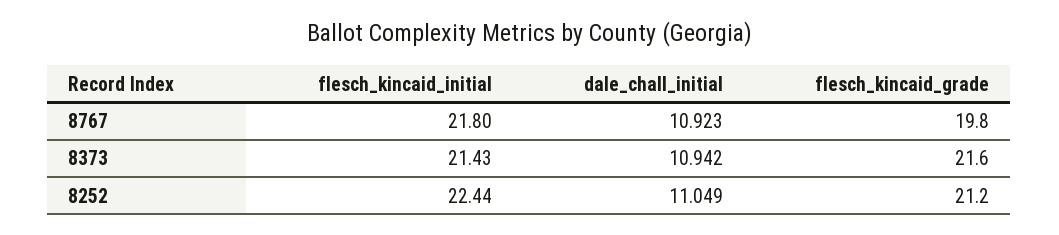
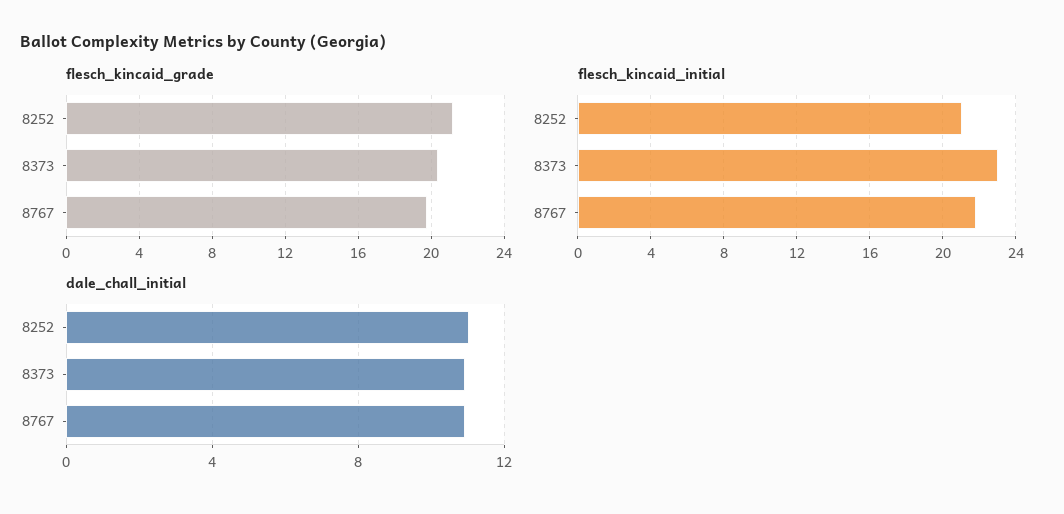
flesch_kincaid_initial, 8373: 21.43 -> 23
flesch_kincaid_grade, 8373: 21.6 -> 20.5
flesch_kincaid_initial, 8252: 22.44 -> 21

